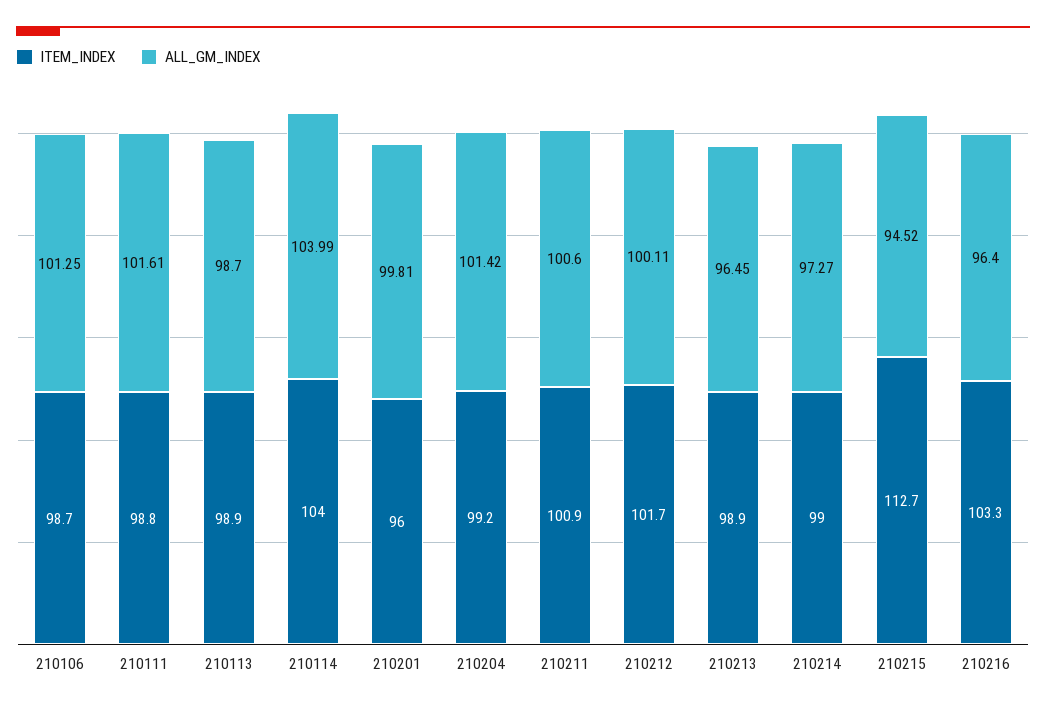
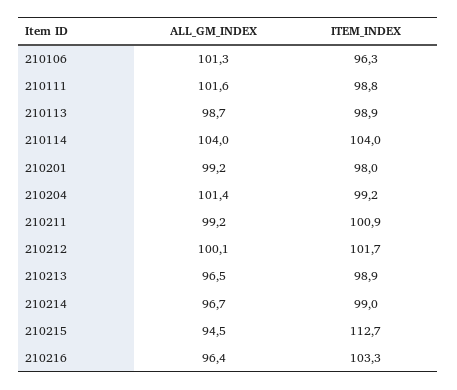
ITEM_INDEX, 210106: 98.7 -> 96.3
ITEM_INDEX, 210201: 96 -> 98
ALL_GM_INDEX, 210201: 99.81 -> 99.2
ALL_GM_INDEX, 210211: 100.6 -> 99.2
ALL_GM_INDEX, 210214: 97.27 -> 96.7

